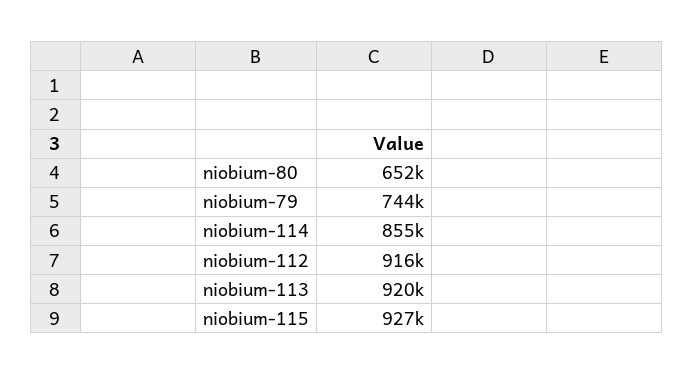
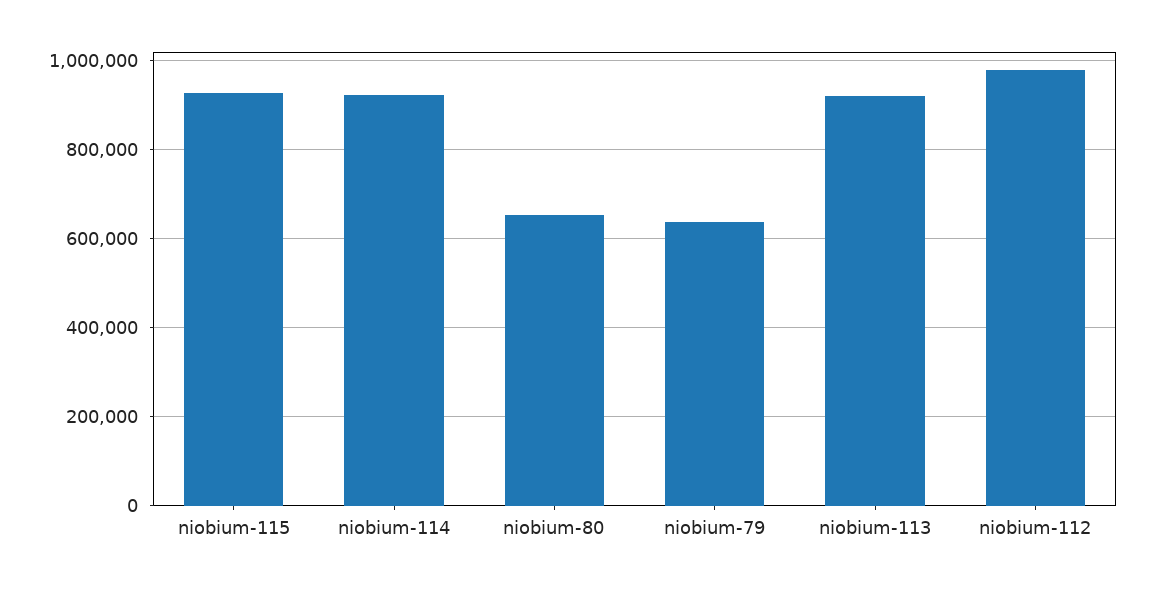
niobium-79: 744000 -> 640000
niobium-114: 855000 -> 920000
niobium-112: 916000 -> 980000

